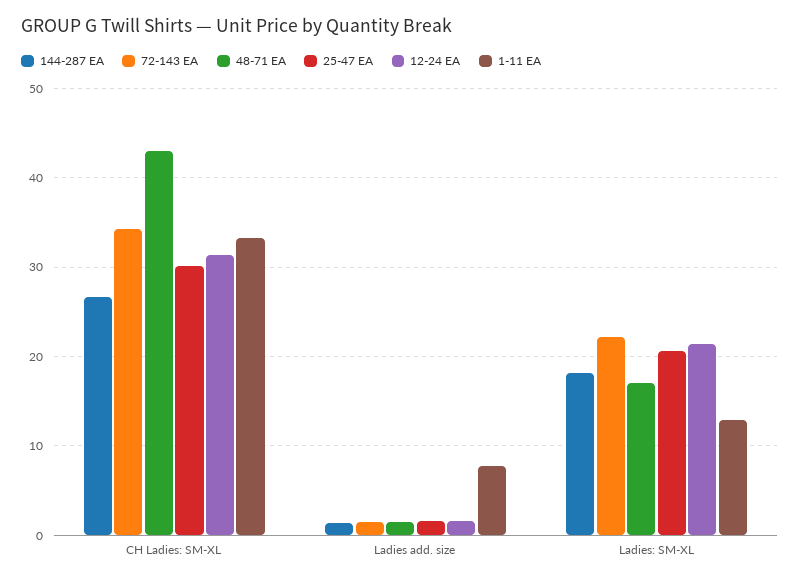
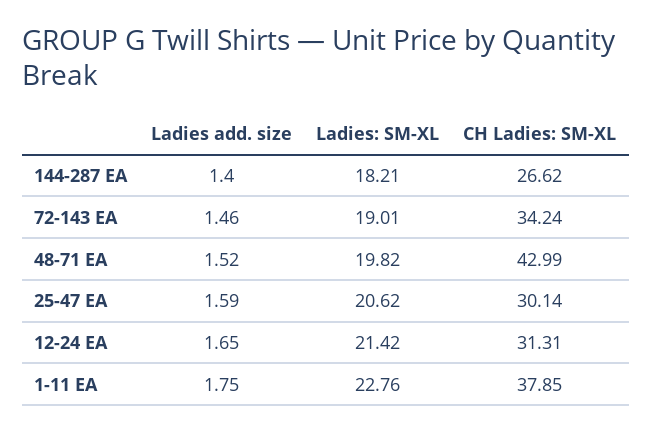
1-11 EA, CH Ladies: SM-XL: 33 -> 37.85
1-11 EA, Ladies add. size: 8 -> 1.75
72-143 EA, Ladies: SM-XL: 22 -> 19.01
48-71 EA, Ladies: SM-XL: 17 -> 19.82
1-11 EA, Ladies: SM-XL: 13 -> 22.76

